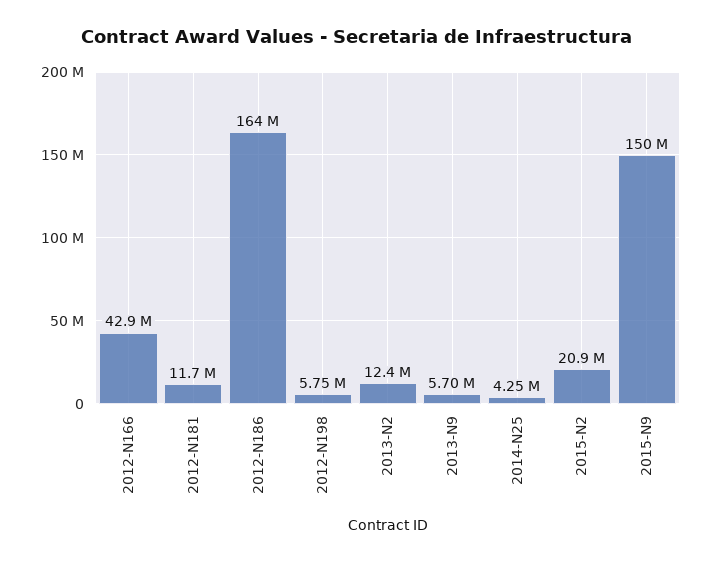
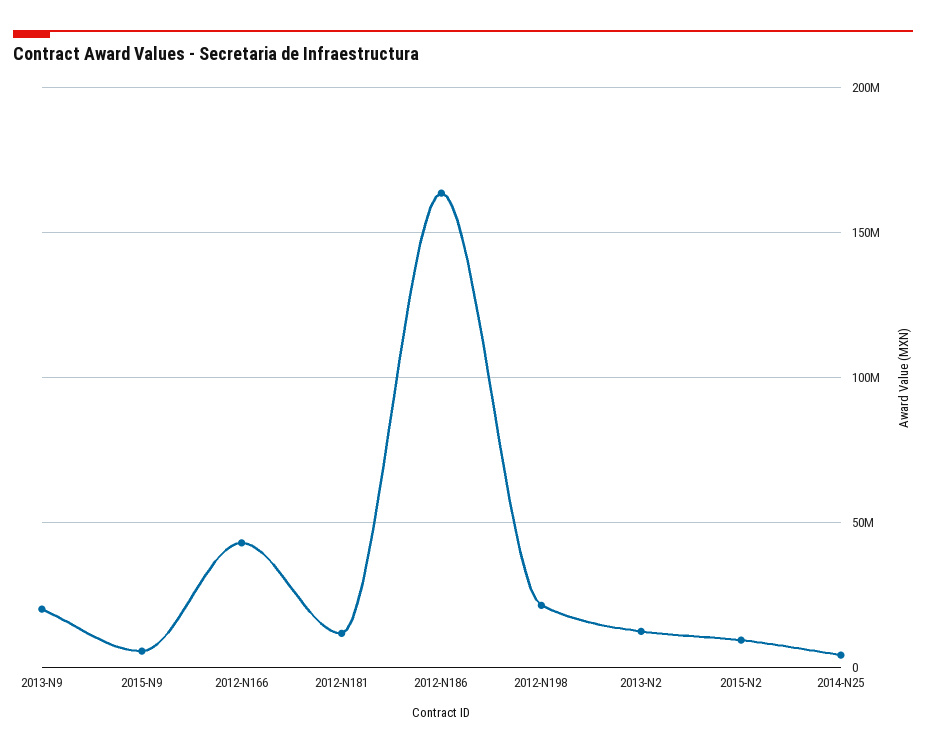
2012-N198: 5750000 -> 20000000
2013-N9: 5700000 -> 20000000
2015-N2: 20900000 -> 10000000
2015-N9: 150000000 -> 5000000

